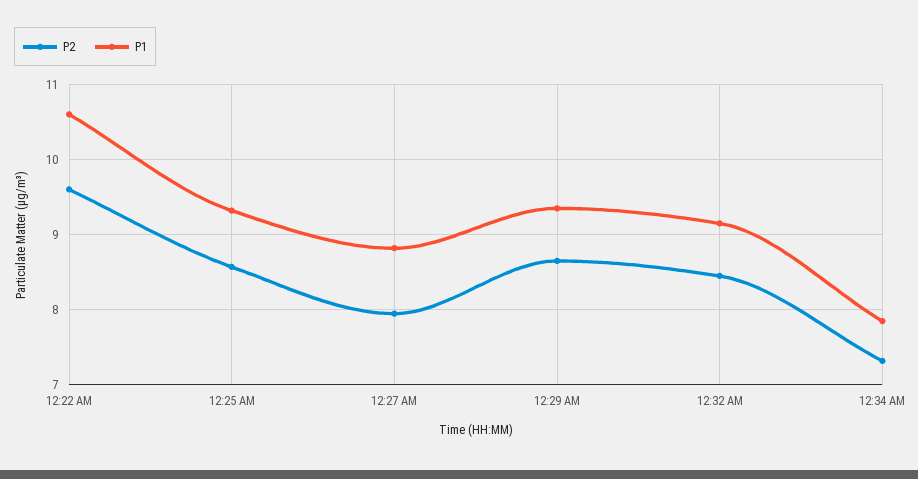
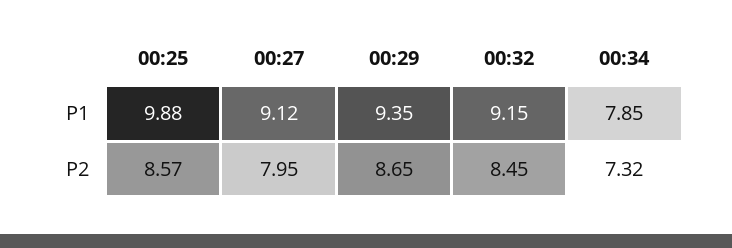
P2, 12:22 AM: 9.6 -> none
P1, 12:22 AM: 10.6 -> none
P1, 12:25 AM: 9.3 -> 9.88
P1, 12:27 AM: 8.8 -> 9.12

